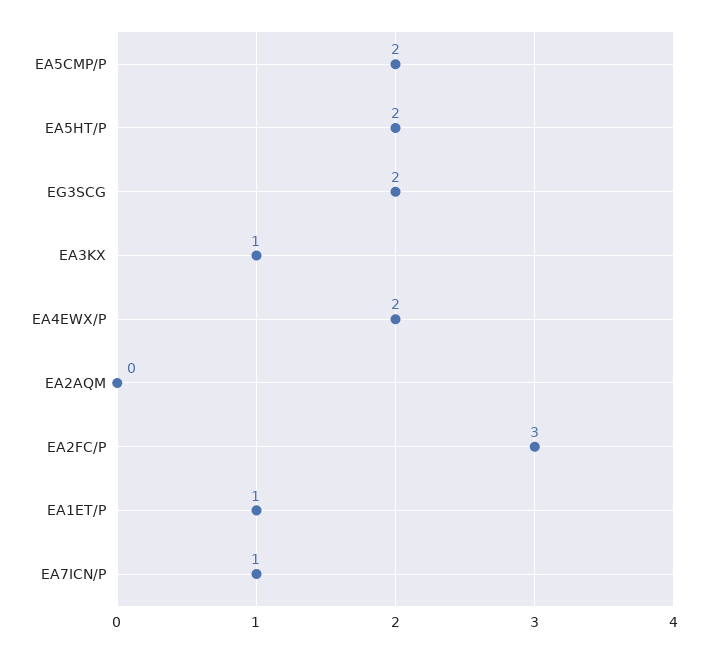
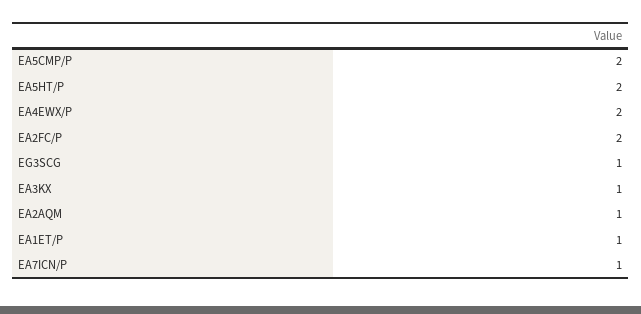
EG3SCG: 2 -> 1
EA2AQM: 0 -> 1
EA2FC/P: 3 -> 2

